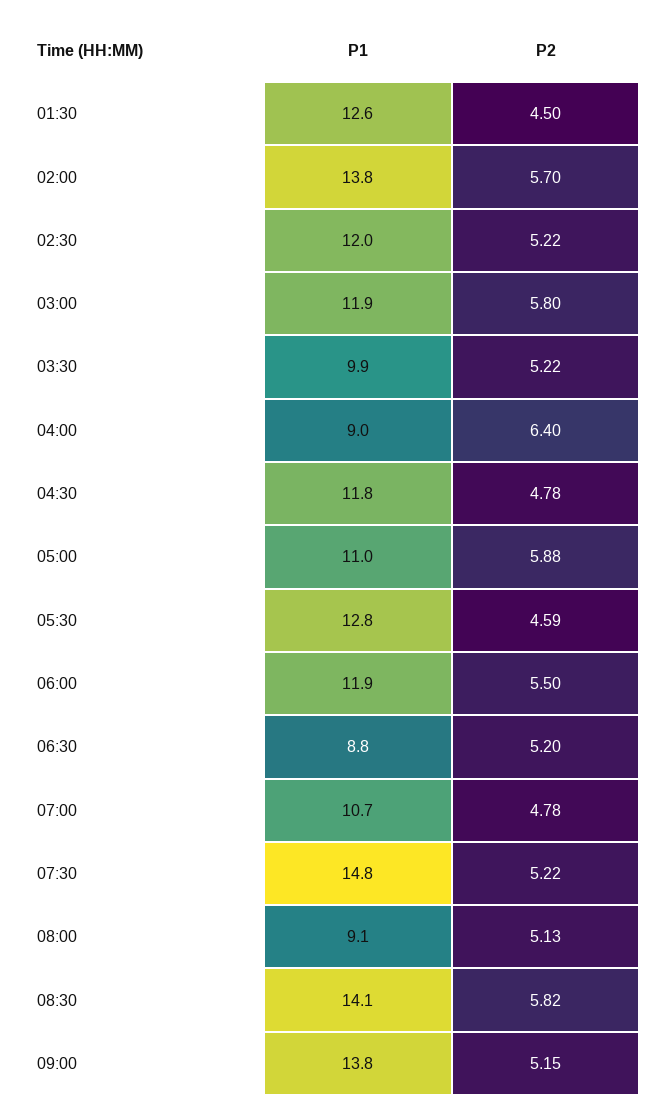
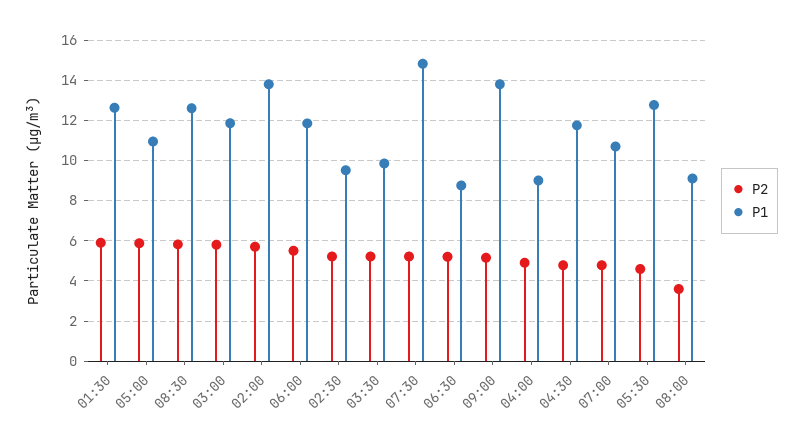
P2, 01:30: 4.5 -> 6
P1, 02:30: 12 -> 9.5
P2, 04:00: 6.4 -> 5
P2, 08:00: 5.13 -> 3.5
P1, 08:30: 14.1 -> 12.5

